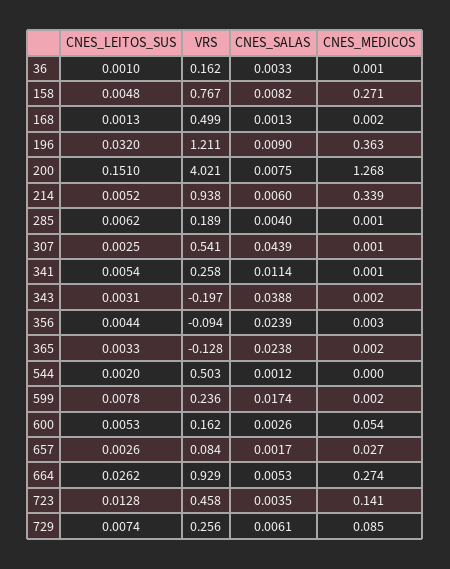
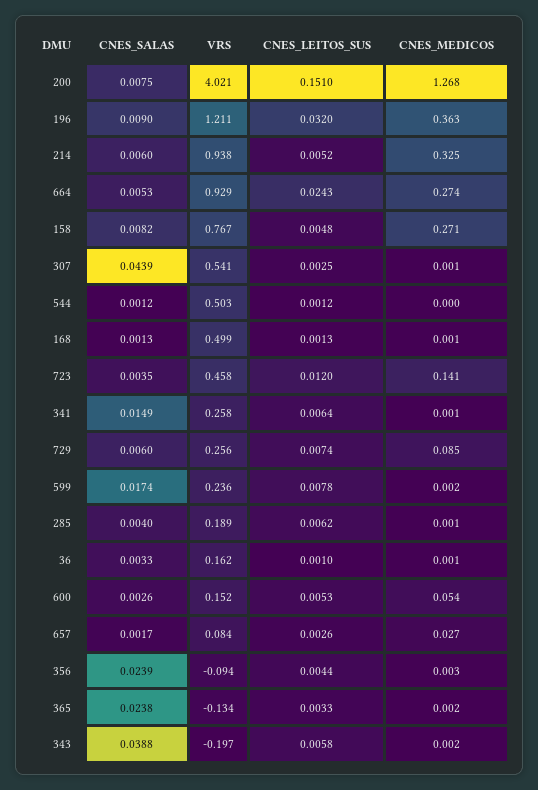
CNES_MEDICOS, 168: 0.002 -> 0.001
CNES_MEDICOS, 214: 0.339 -> 0.325
CNES_LEITOS_SUS, 341: 0.0054 -> 0.0064
CNES_SALAS, 341: 0.0114 -> 0.0149
CNES_LEITOS_SUS, 343: 0.0031 -> 0.0058
VRS, 365: -0.128 -> -0.134
CNES_LEITOS_SUS, 544: 0.002 -> 0.0012
VRS, 600: 0.162 -> 0.152
CNES_LEITOS_SUS, 664: 0.0262 -> 0.0243
CNES_LEITOS_SUS, 723: 0.0128 -> 0.012
CNES_SALAS, 729: 0.0061 -> 0.006

